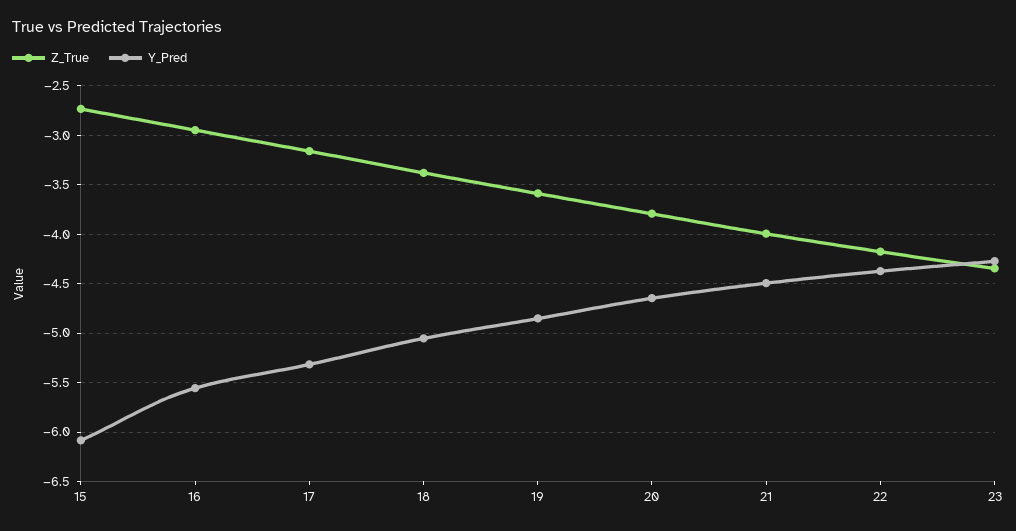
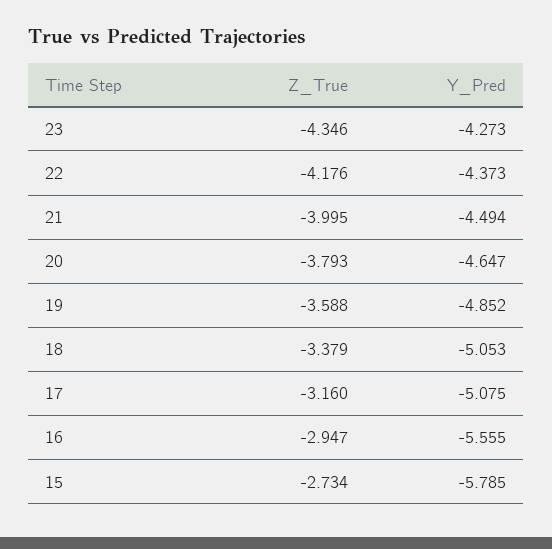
Y_Pred, 15: -6.1 -> -5.785
Y_Pred, 17: -5.3 -> -5.075

